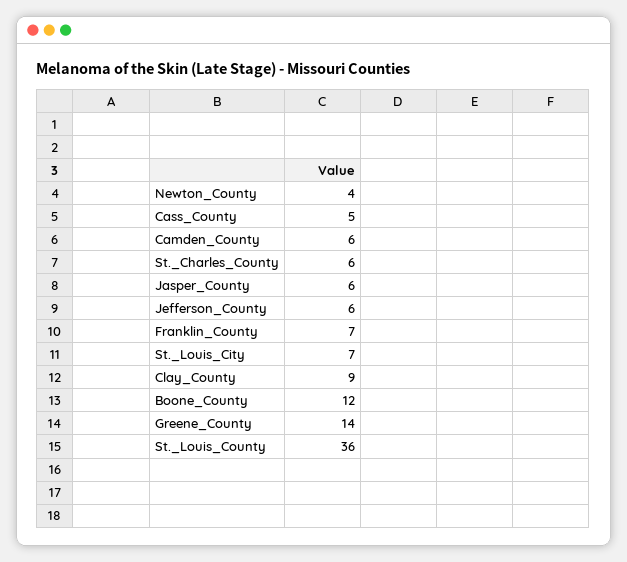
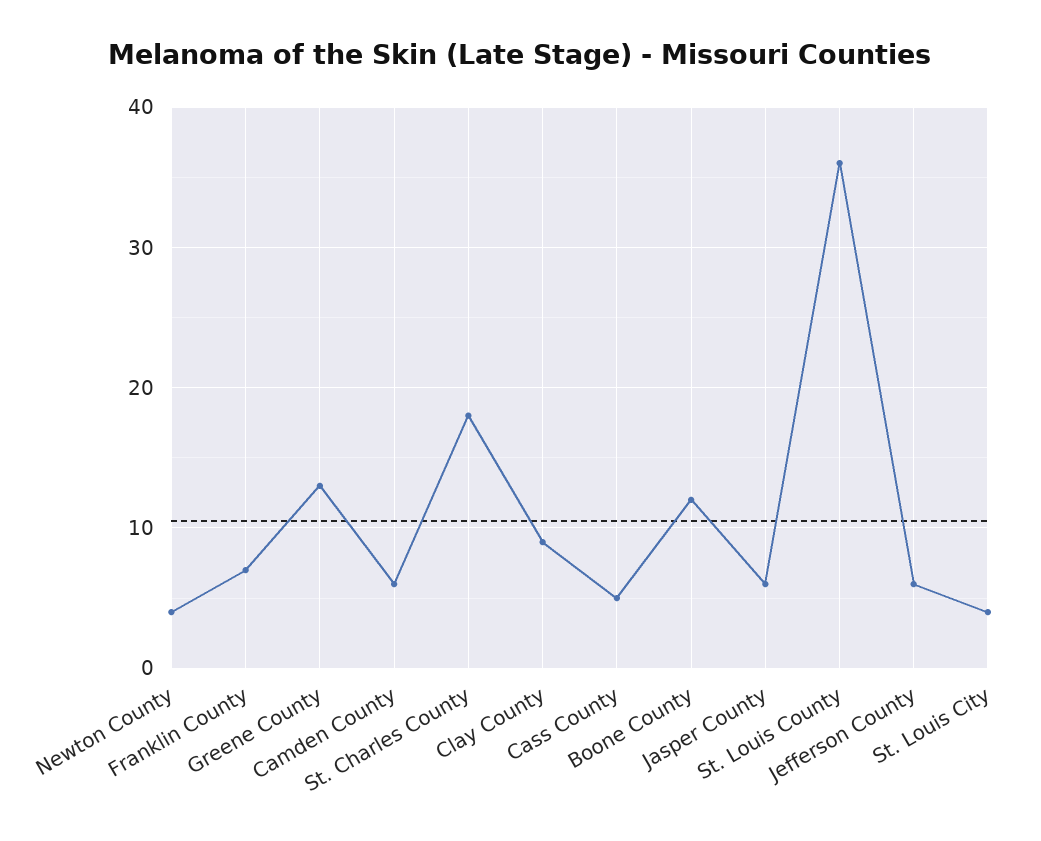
St._Charles_County: 6 -> 18
St._Louis_City: 7 -> 4
Greene_County: 14 -> 13

